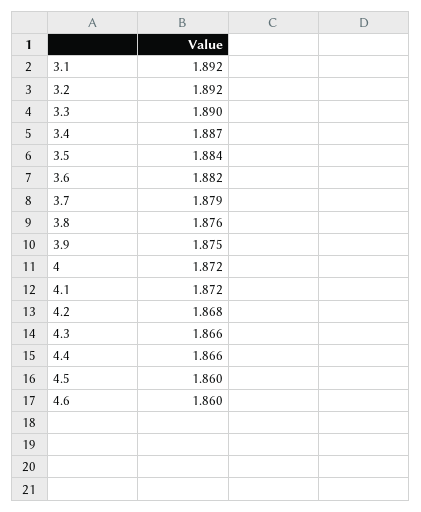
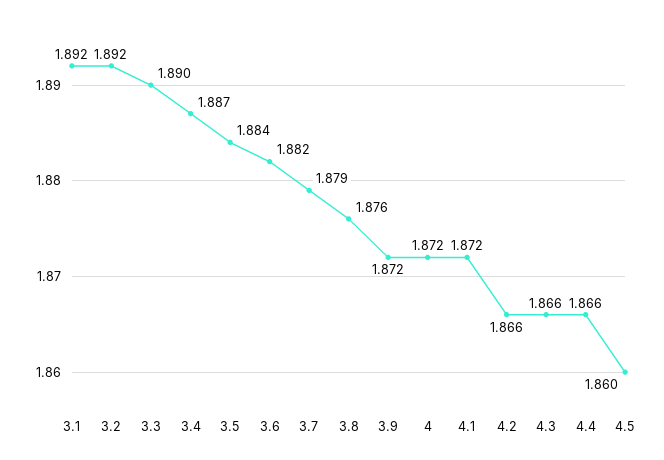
3.9: 1.875 -> 1.872
4.2: 1.868 -> 1.866
4.6: 1.86 -> none

